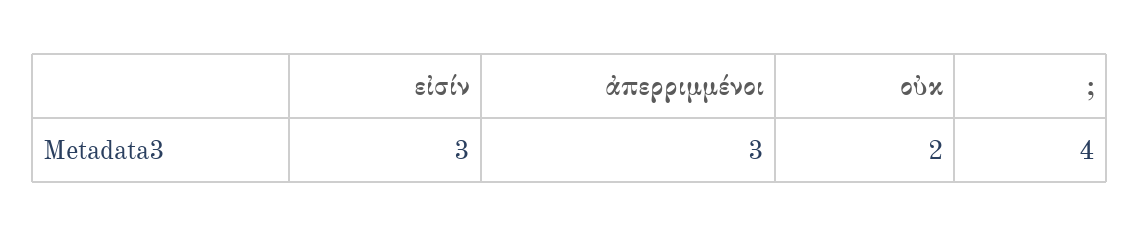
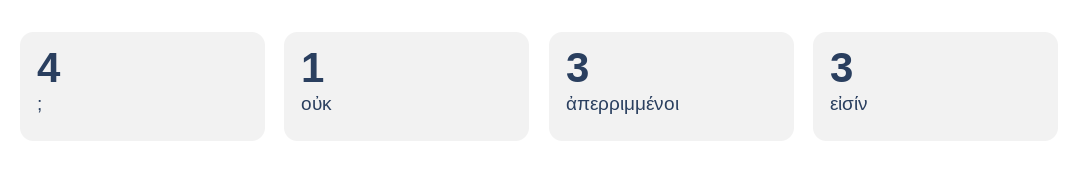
οὐκ: 2 -> 1

